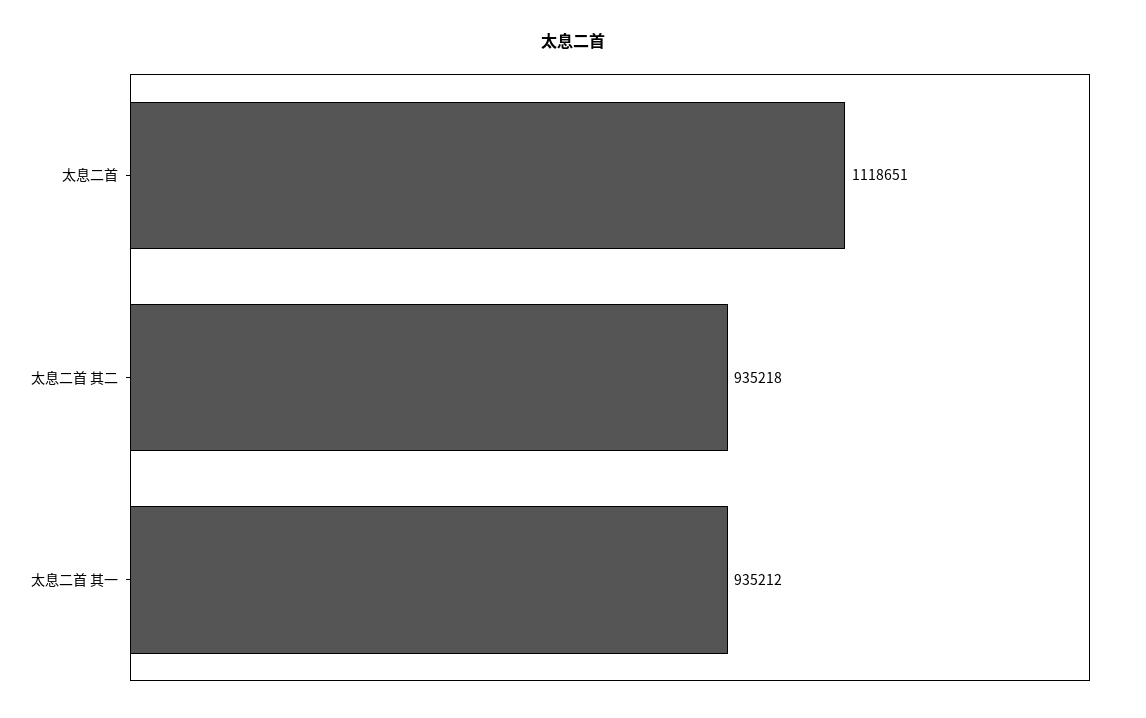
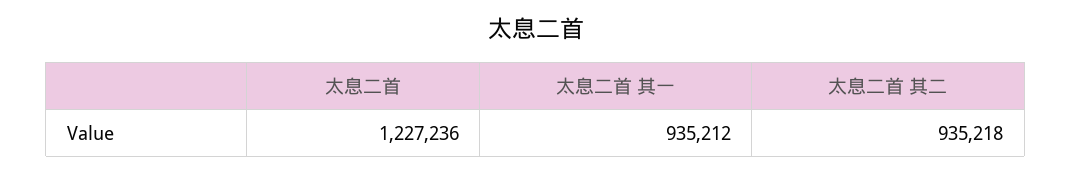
太息二首: 1118651 -> 1227236

